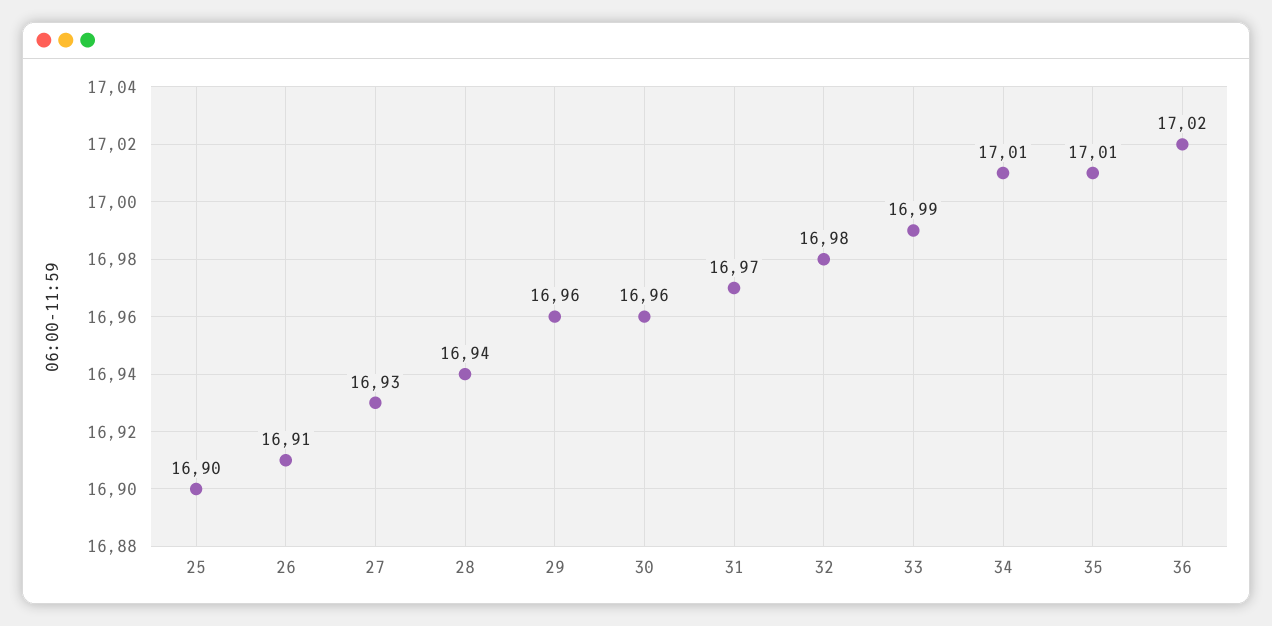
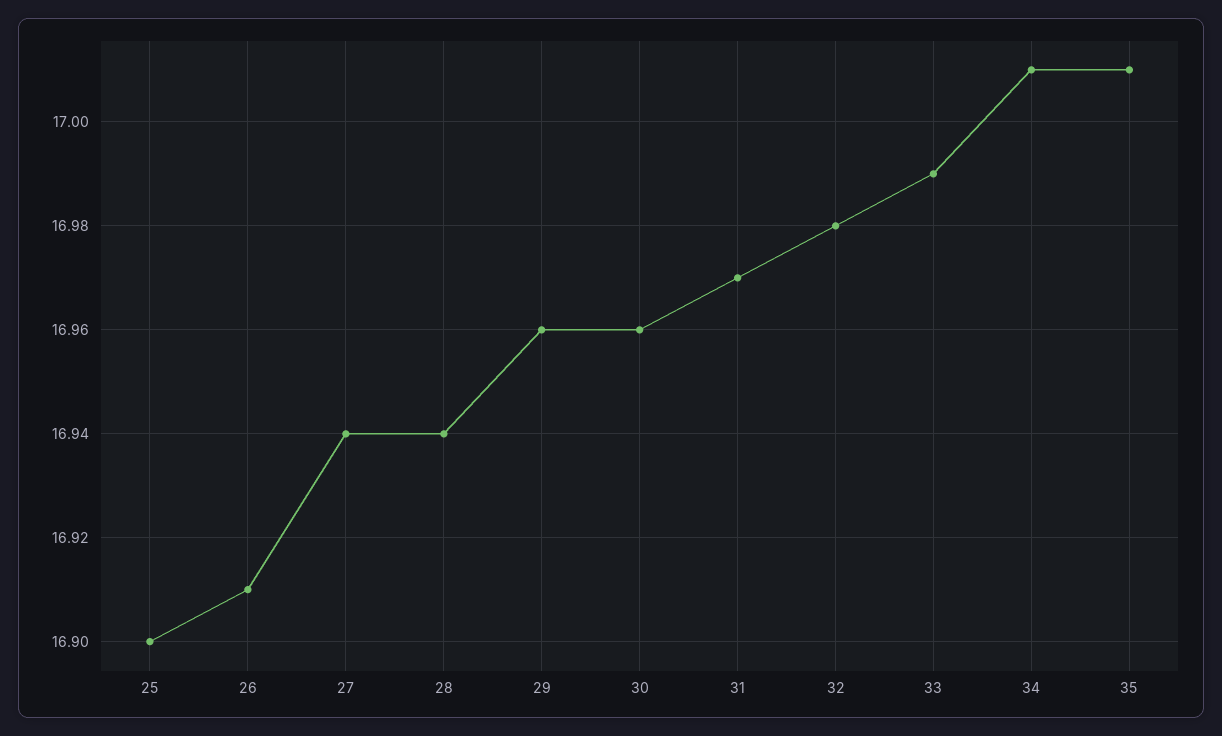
27: 16.93 -> 16.94
36: 17.02 -> none

